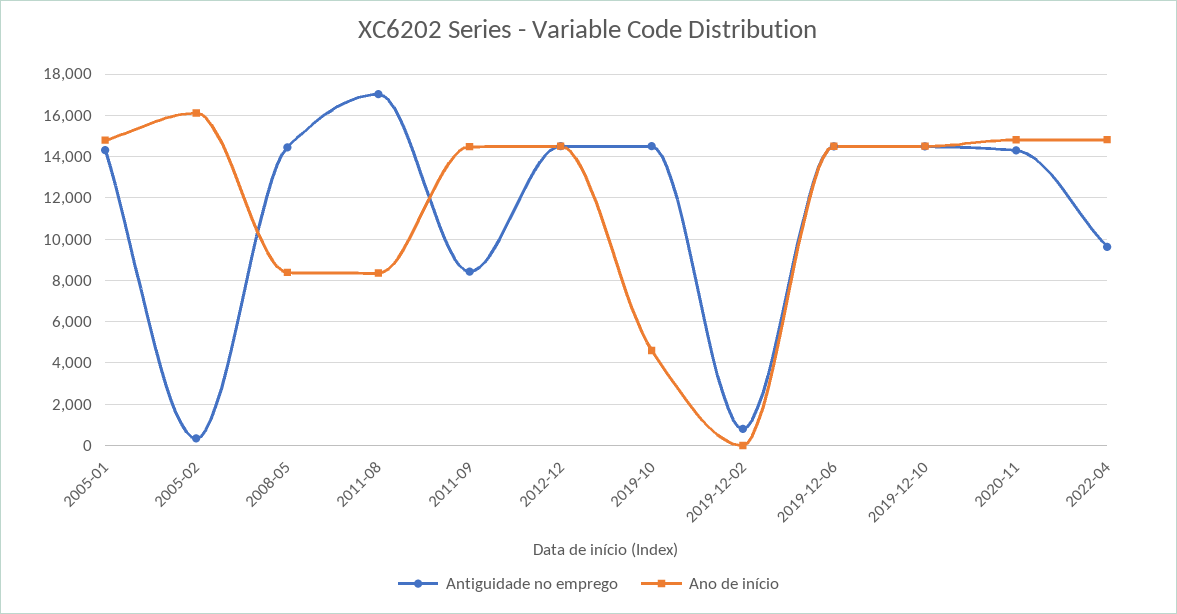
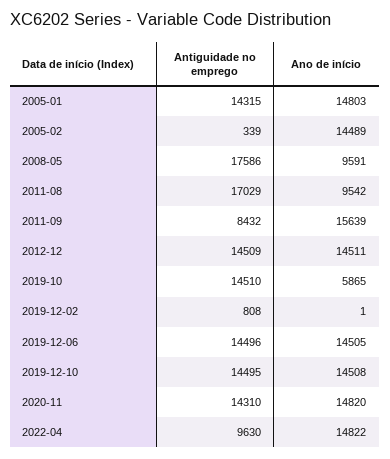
Ano de início, 2005-02: 16000 -> 14489
Antiguidade no emprego, 2008-05: 14500 -> 17586
Ano de início, 2008-05: 8500 -> 9591
Ano de início, 2011-08: 8500 -> 9542
Ano de início, 2011-09: 14500 -> 15639
Ano de início, 2019-10: 4500 -> 5865

